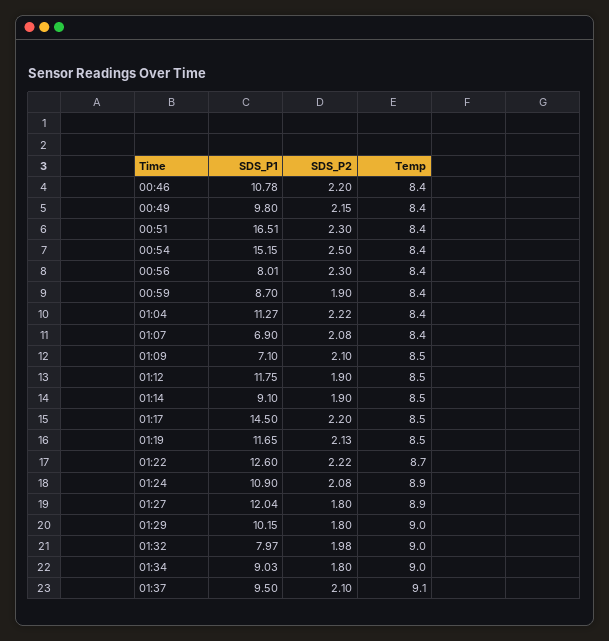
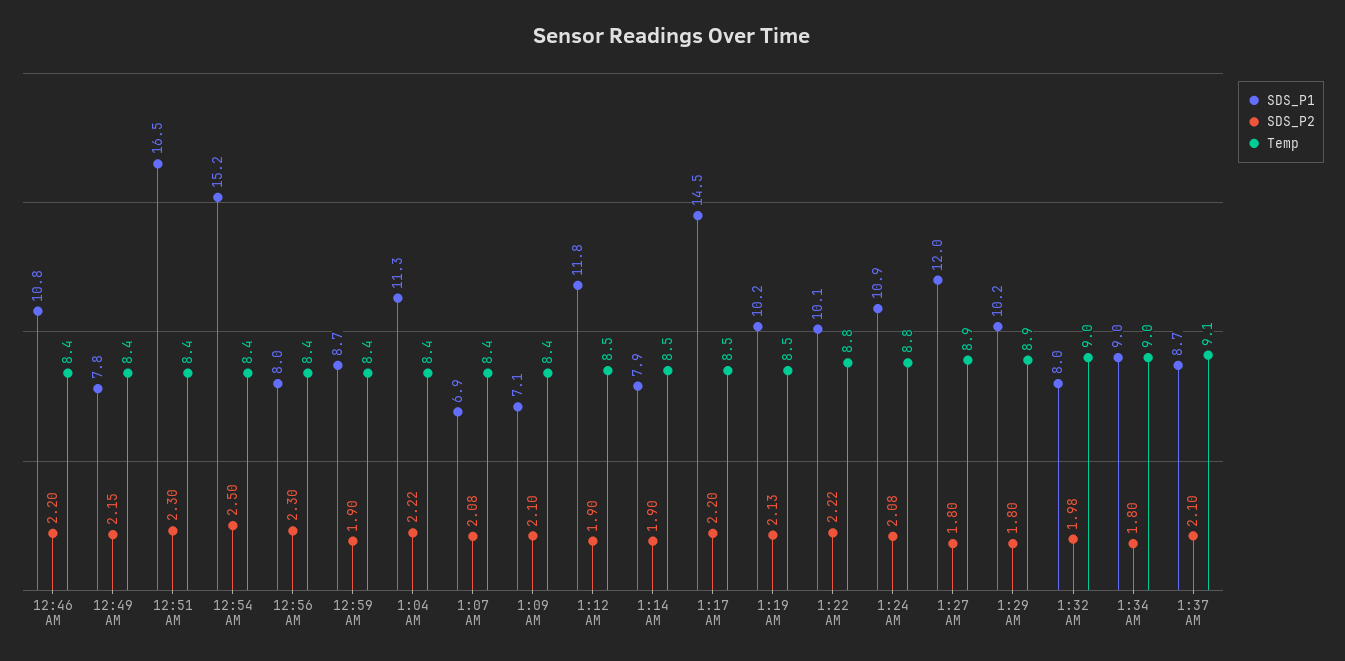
SDS_P1, 00:49: 9.8 -> 7.8
Temp, 01:09: 8.5 -> 8.4
SDS_P1, 01:14: 9.1 -> 7.9
SDS_P1, 01:19: 11.65 -> 10.2
SDS_P1, 01:22: 12.6 -> 10.1
Temp, 01:22: 8.7 -> 8.8
Temp, 01:24: 8.9 -> 8.8
Temp, 01:29: 9 -> 8.9
SDS_P1, 01:37: 9.5 -> 8.7

